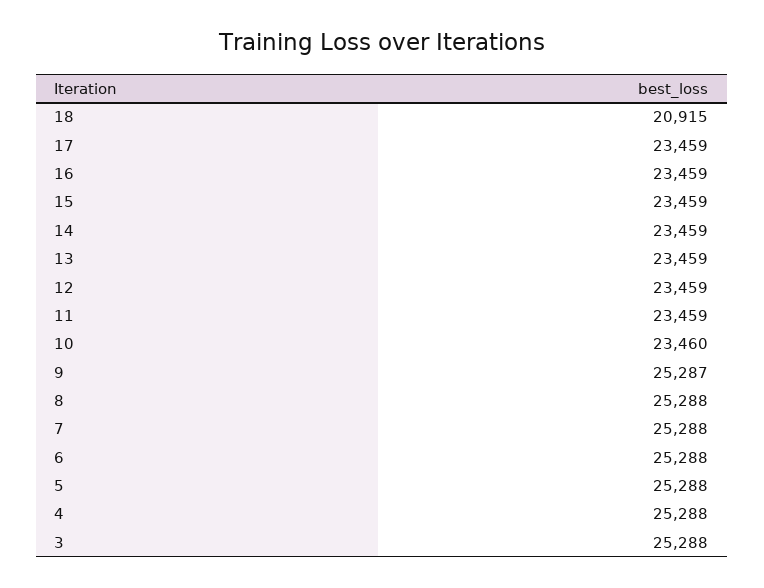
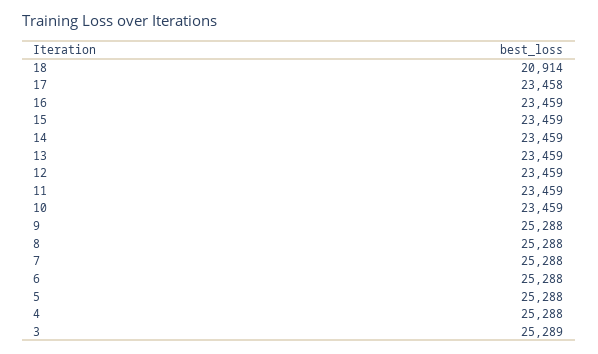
18: 20915 -> 20914
17: 23459 -> 23458
10: 23460 -> 23459
9: 25287 -> 25288
3: 25288 -> 25289

